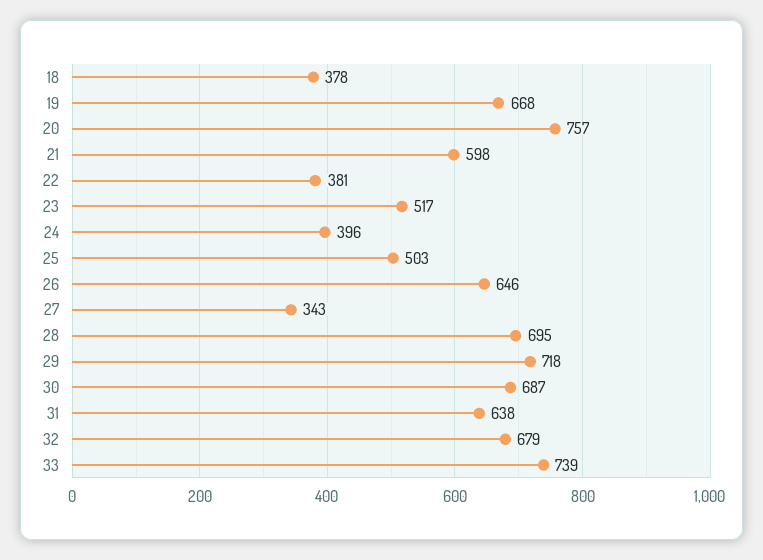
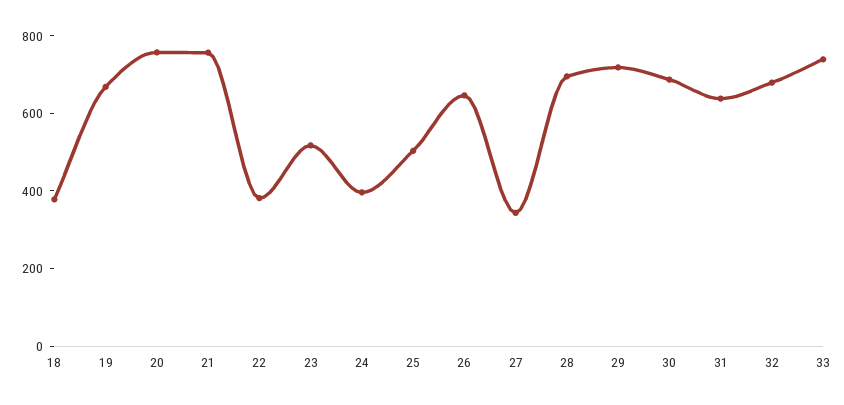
21: 598 -> 750

